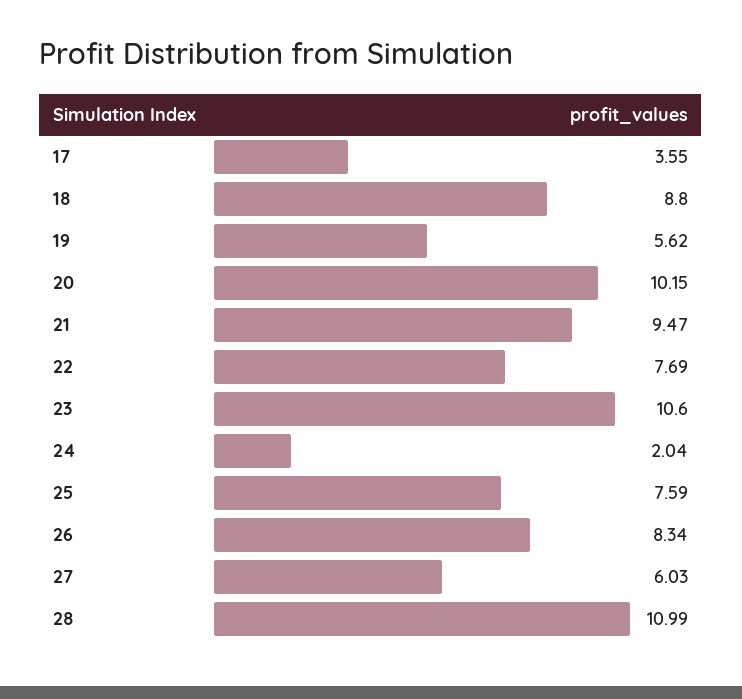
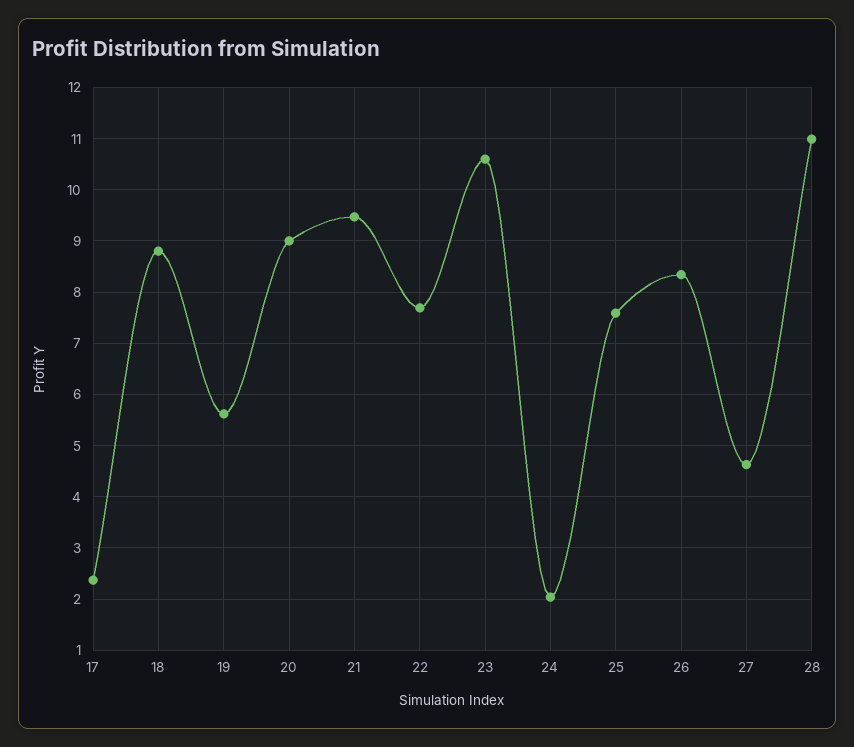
17: 3.55 -> 2.4
20: 10.15 -> 9
27: 6.03 -> 4.6

